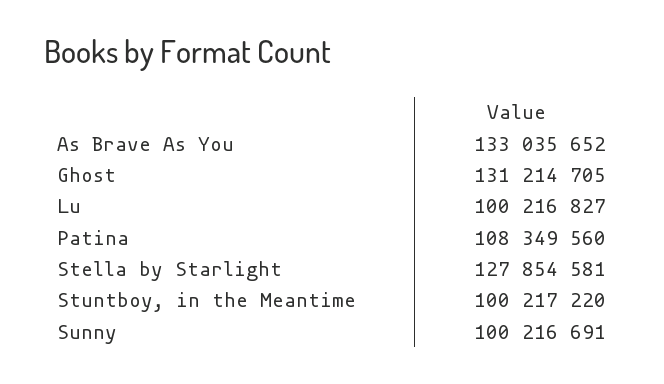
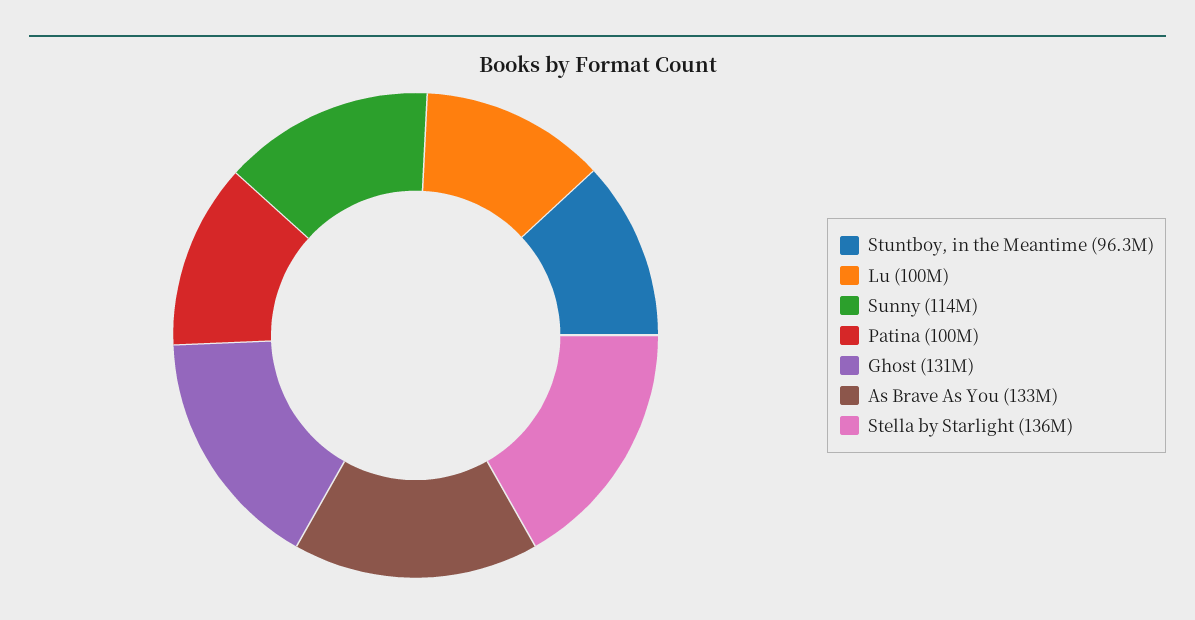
Patina: 108349560 -> 100000000
Stella by Starlight: 127854581 -> 136000000
Stuntboy, in the Meantime: 100217220 -> 96300000
Sunny: 100216691 -> 114000000

